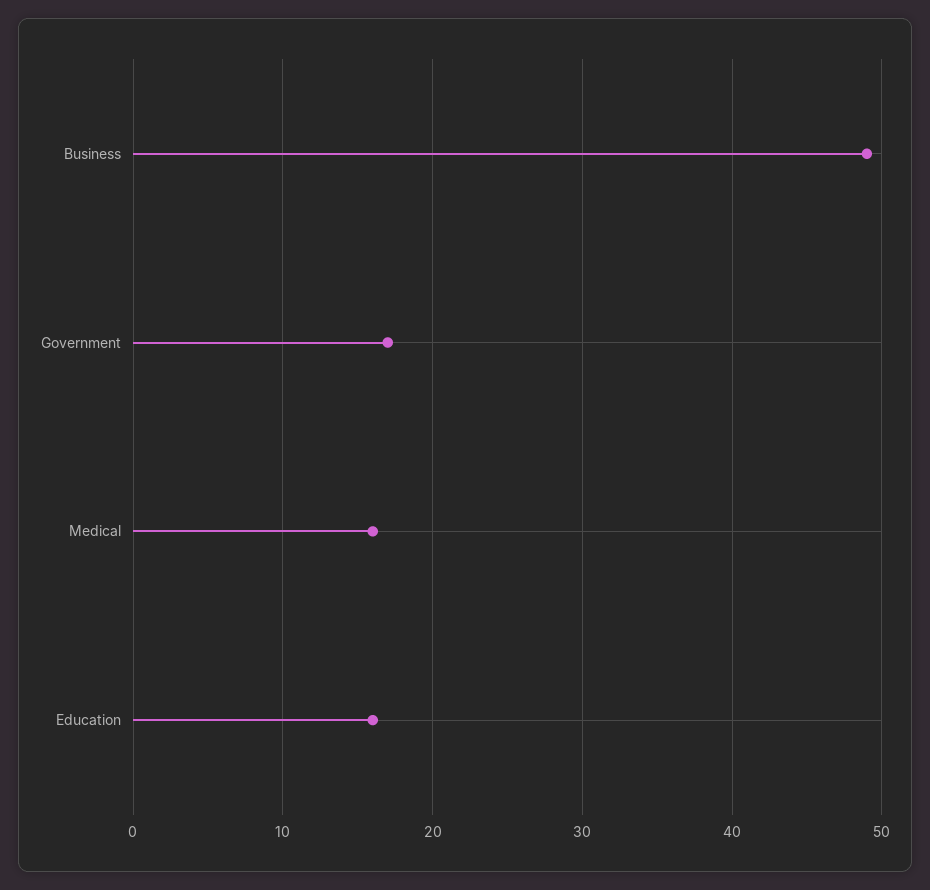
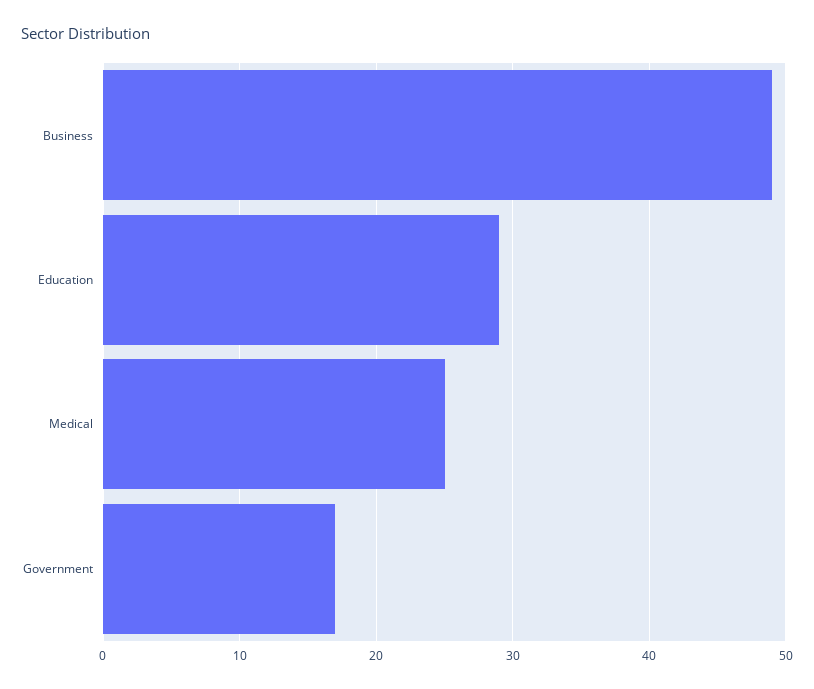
Medical: 16 -> 25
Education: 16 -> 29

